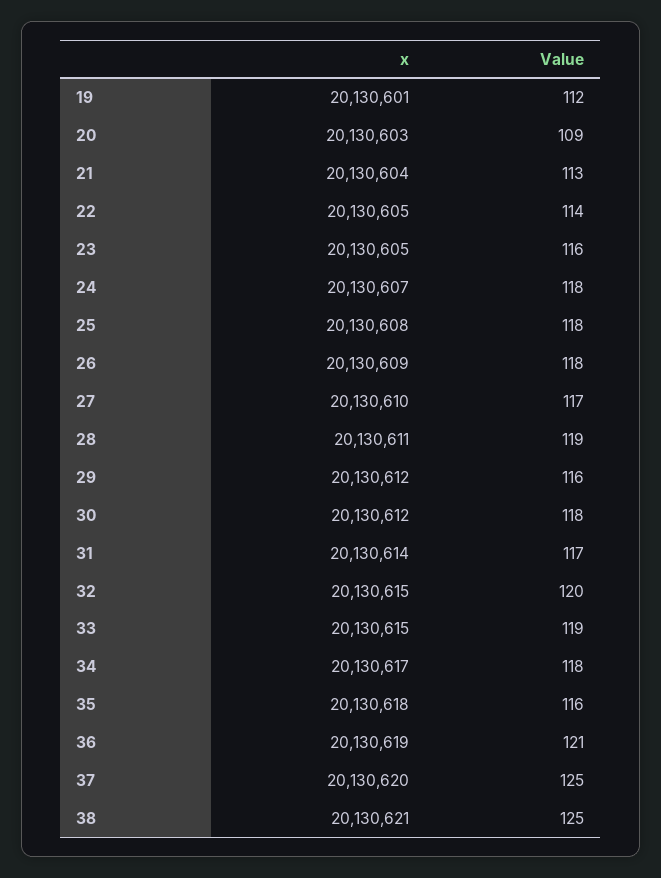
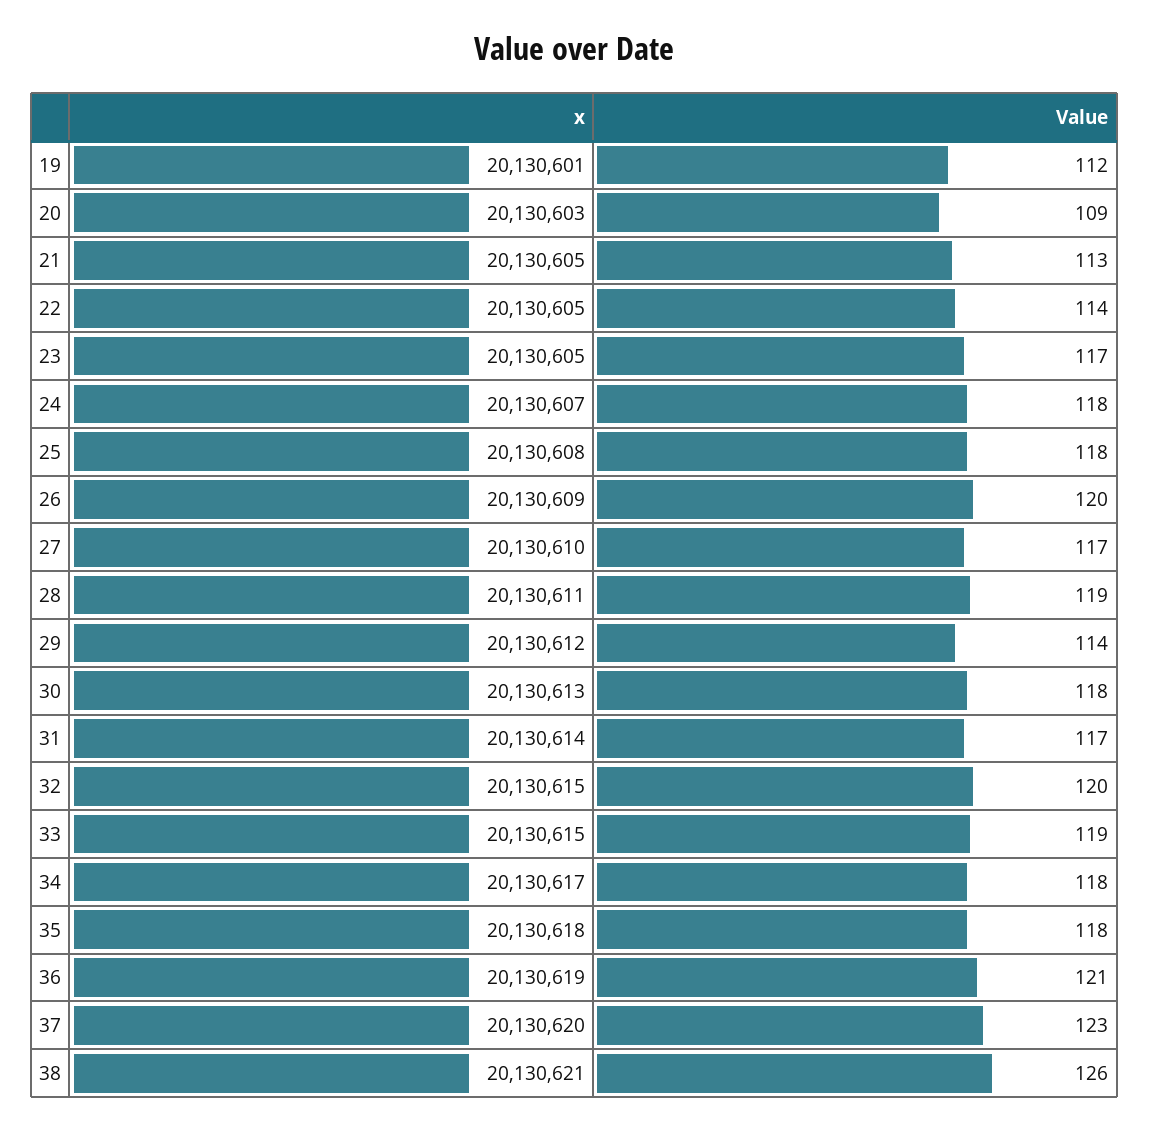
x, 21: 20130604 -> 20130605
Value, 23: 116 -> 117
Value, 26: 118 -> 120
Value, 29: 116 -> 114
x, 30: 20130612 -> 20130613
Value, 35: 116 -> 118
Value, 37: 125 -> 123
Value, 38: 125 -> 126

